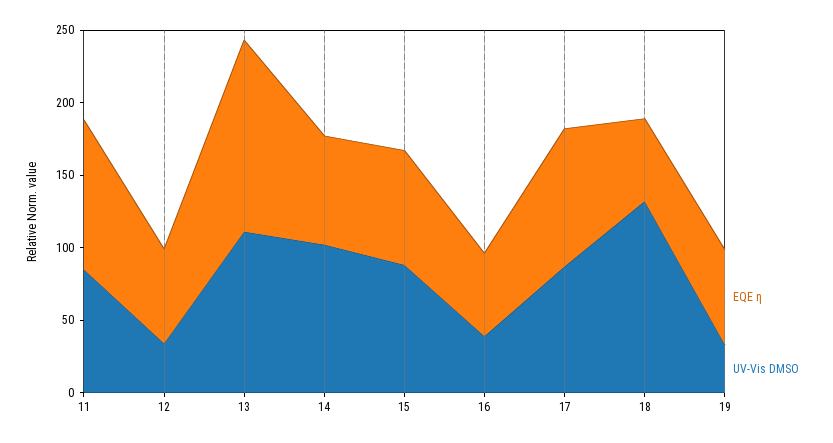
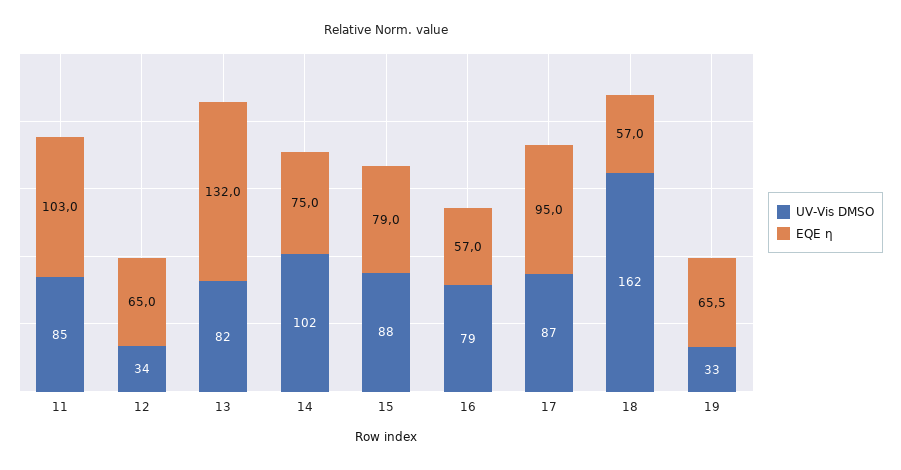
UV-Vis DMSO, 13: 110 -> 82
UV-Vis DMSO, 16: 40 -> 79
UV-Vis DMSO, 18: 130 -> 162

